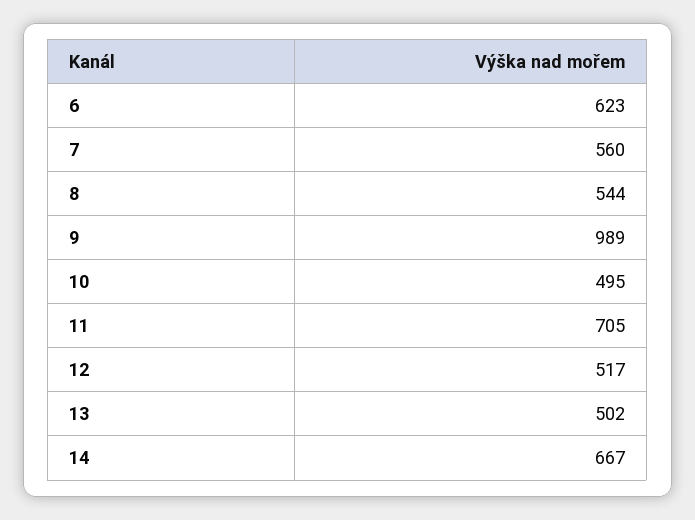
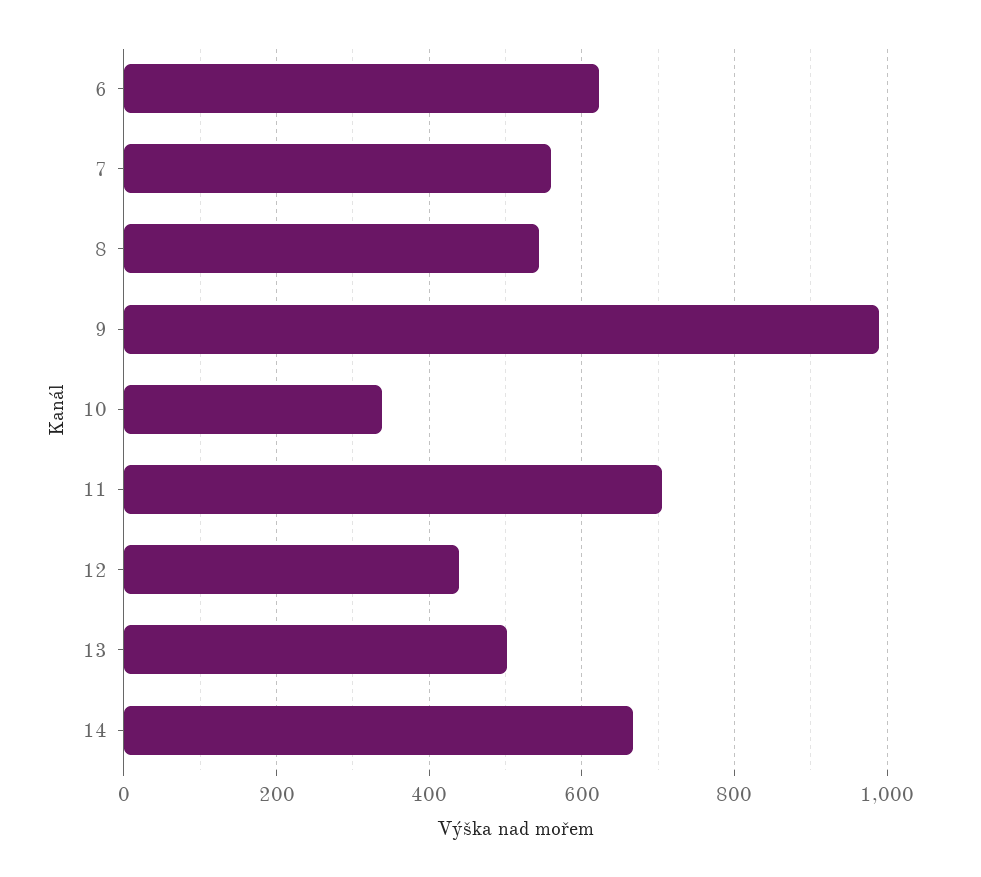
10: 495 -> 340
12: 517 -> 440

